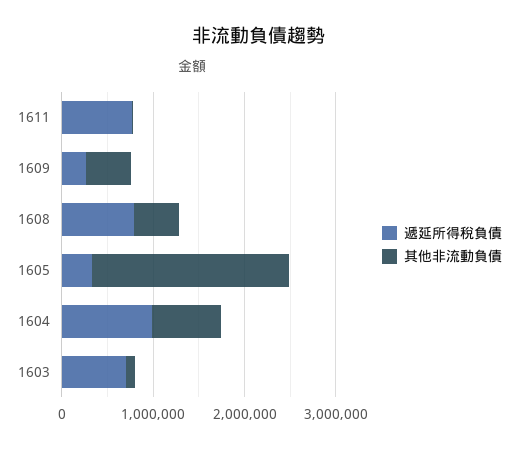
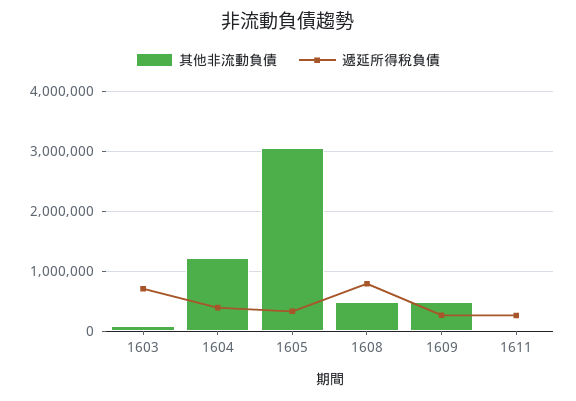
遞延所得稅負債, 1611: 800000 -> 200000
其他非流動負債, 1605: 2200000 -> 3000000
遞延所得稅負債, 1604: 1000000 -> 400000
其他非流動負債, 1604: 800000 -> 1200000

